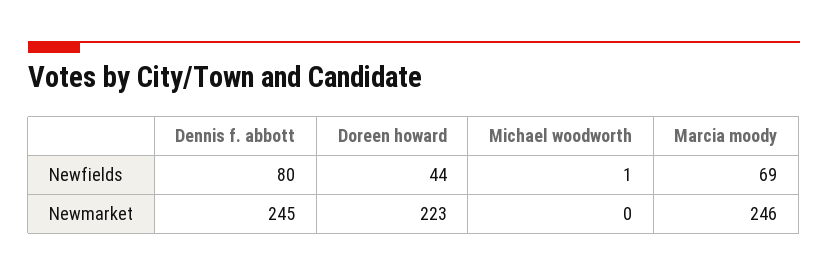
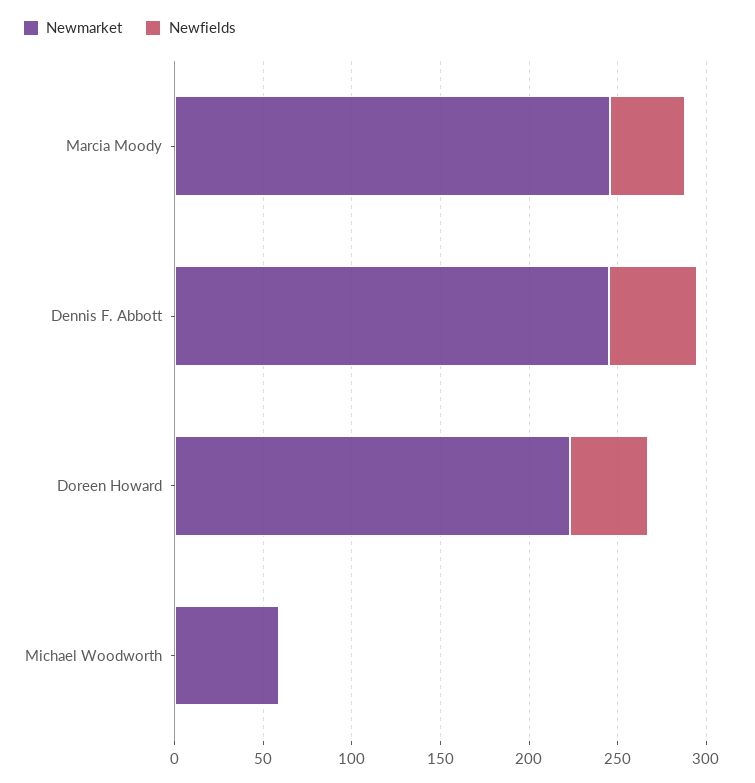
Newfields, Dennis f. abbott: 80 -> 50
Newfields, Marcia moody: 69 -> 40
Newmarket, Michael woodworth: 0 -> 60

